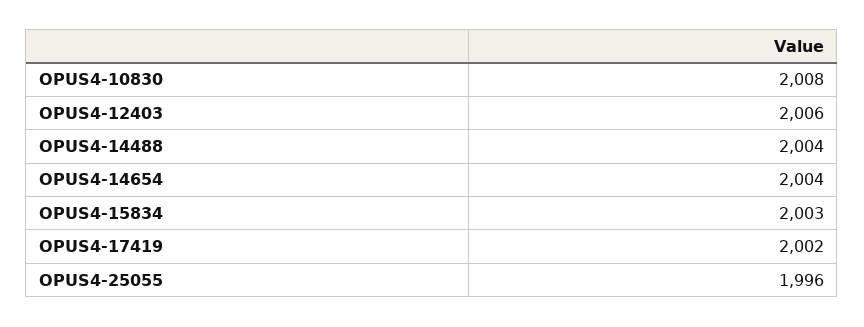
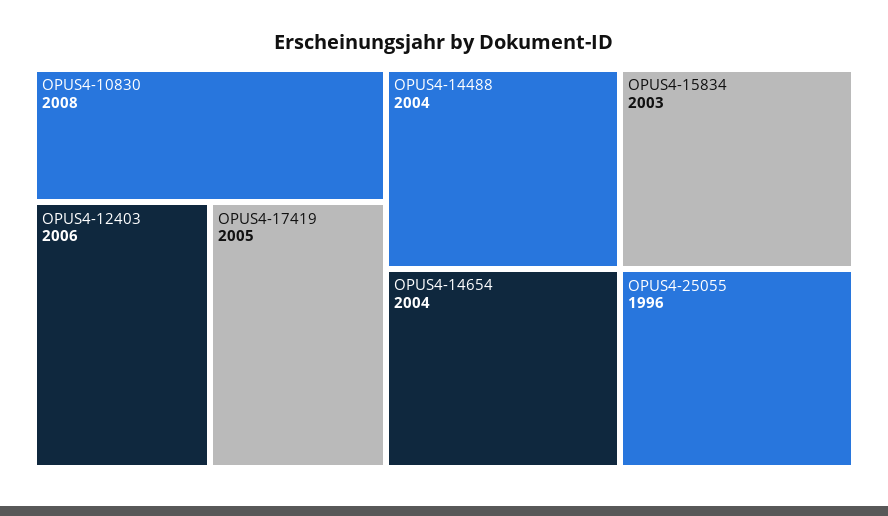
OPUS4-17419: 2002 -> 2005

